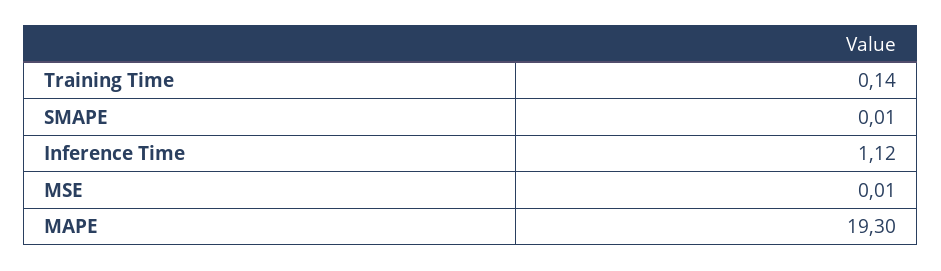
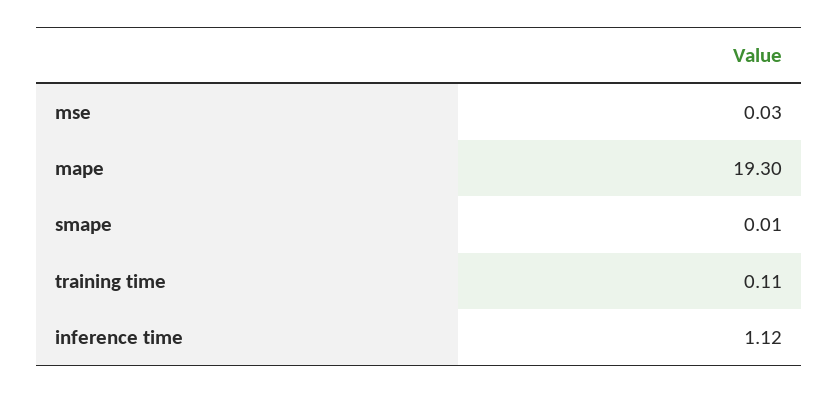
Training Time: 0.14 -> 0.11
MSE: 0.01 -> 0.03

